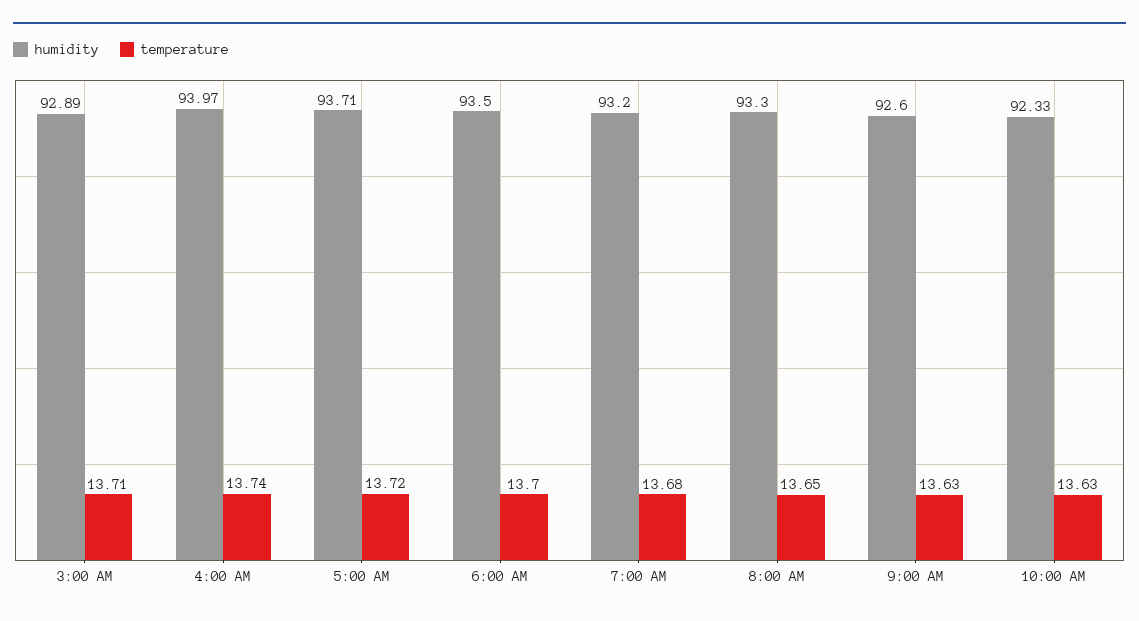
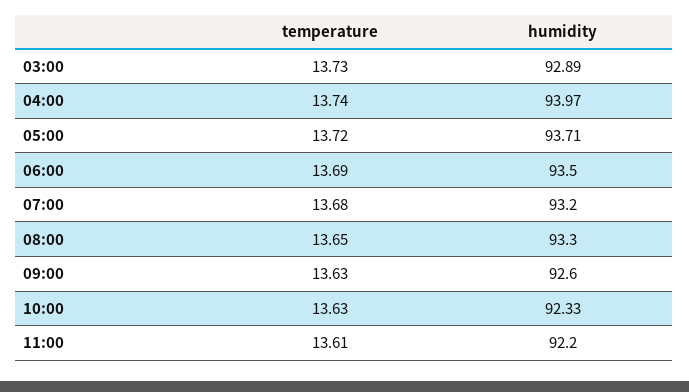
temperature, 3:00 AM: 13.71 -> 13.73
temperature, 6:00 AM: 13.7 -> 13.69
temperature, 11:00: none -> 13.61
humidity, 11:00: none -> 92.2

